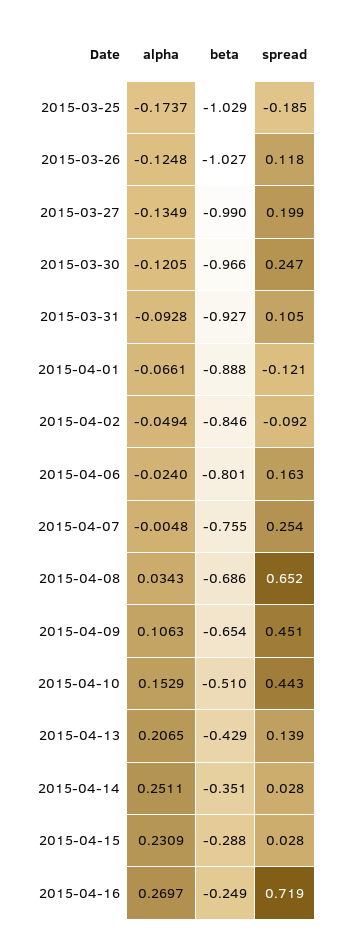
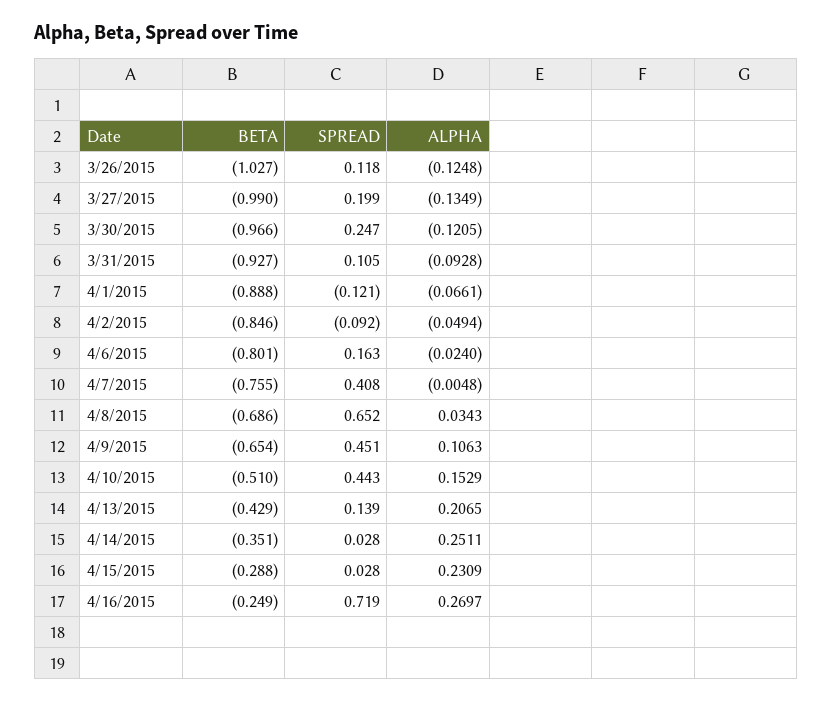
alpha, 2015-03-25: -0.1737 -> none
beta, 2015-03-25: -1.029 -> none
spread, 2015-03-25: -0.185 -> none
spread, 2015-04-07: 0.254 -> 0.408

